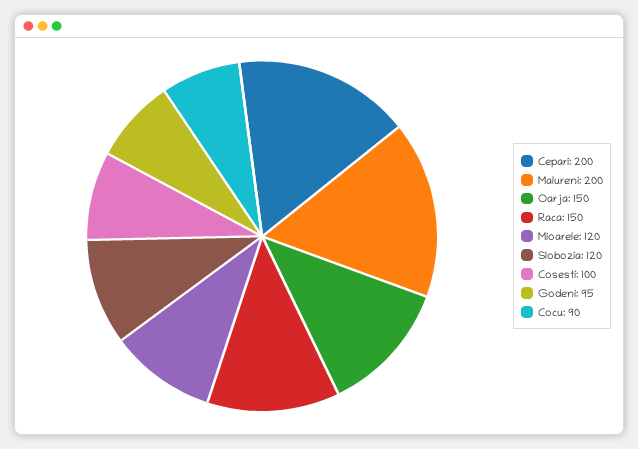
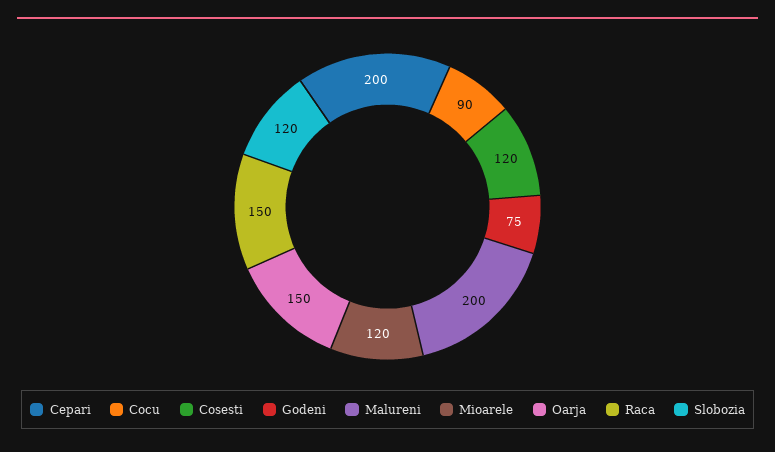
Cosesti: 100 -> 120
Godeni: 95 -> 75

